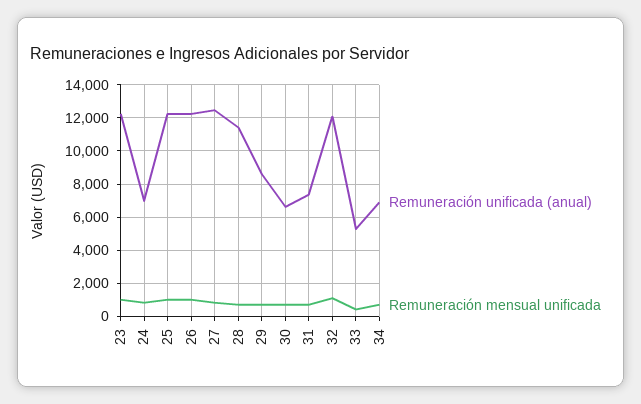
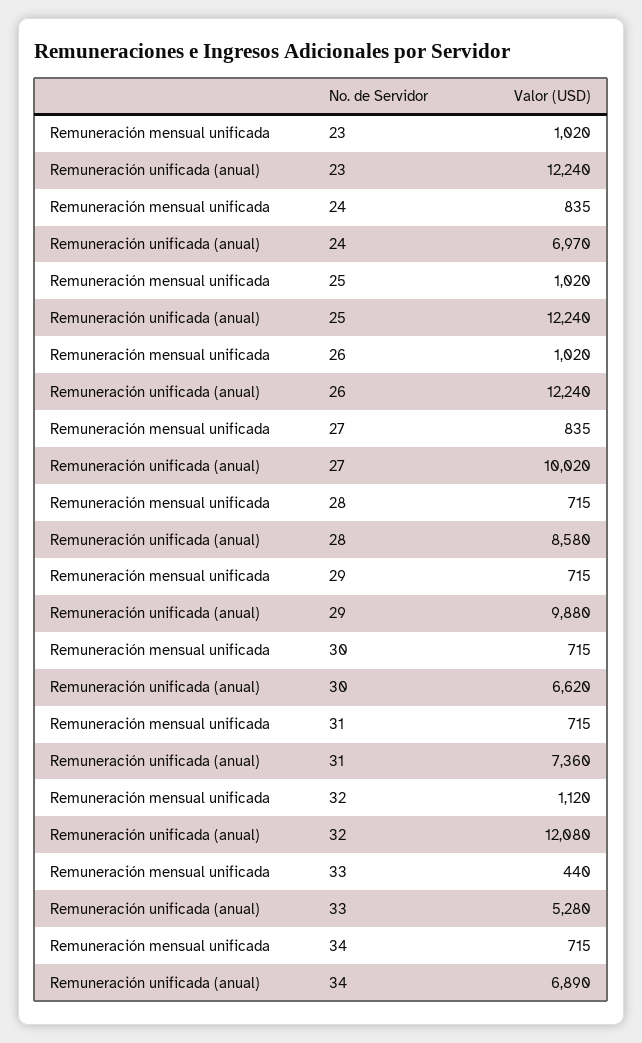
Remuneración unificada (anual), 27: 12500 -> 10020
Remuneración unificada (anual), 28: 11500 -> 8580
Remuneración unificada (anual), 29: 8500 -> 9880

